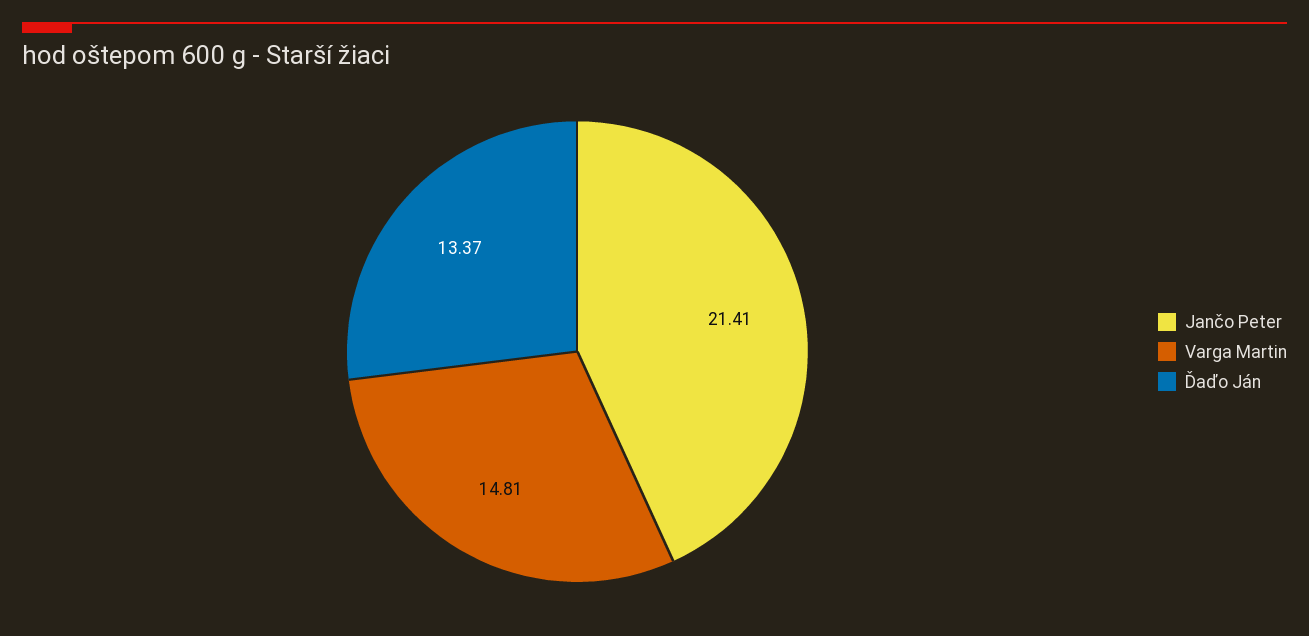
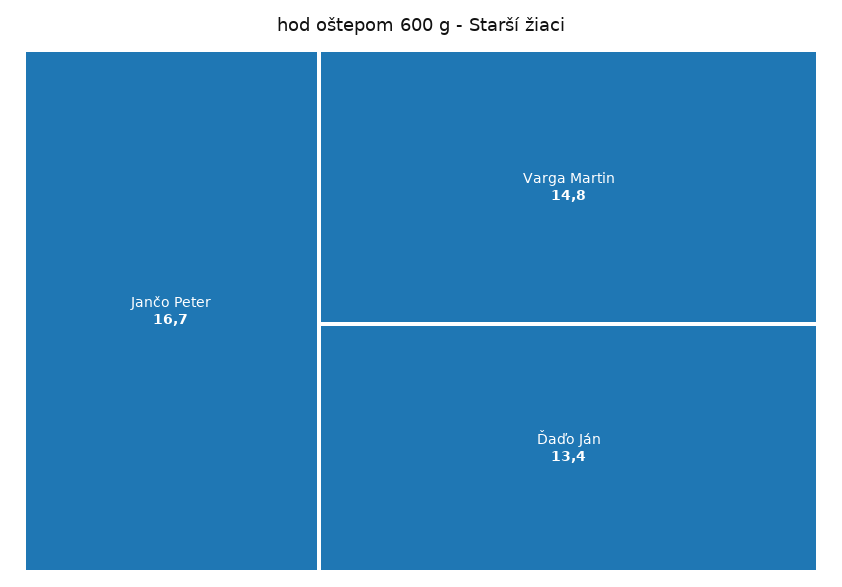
Jančo Peter: 21.41 -> 16.7

